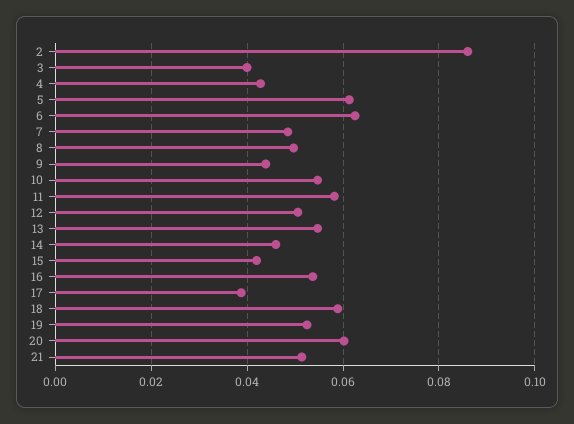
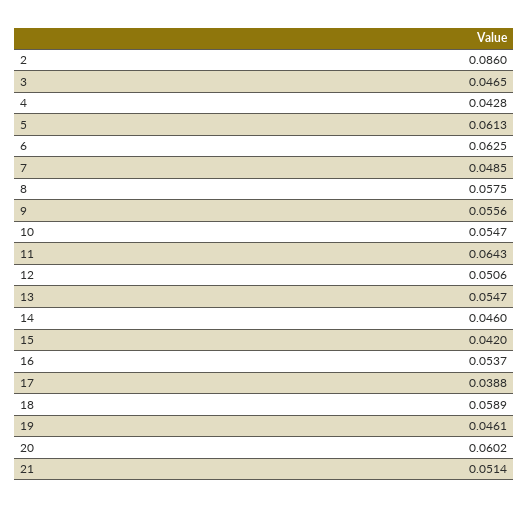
3: 0.04 -> 0.0465
8: 0.05 -> 0.0575
9: 0.044 -> 0.0556
11: 0.058 -> 0.0643
19: 0.052 -> 0.0461

